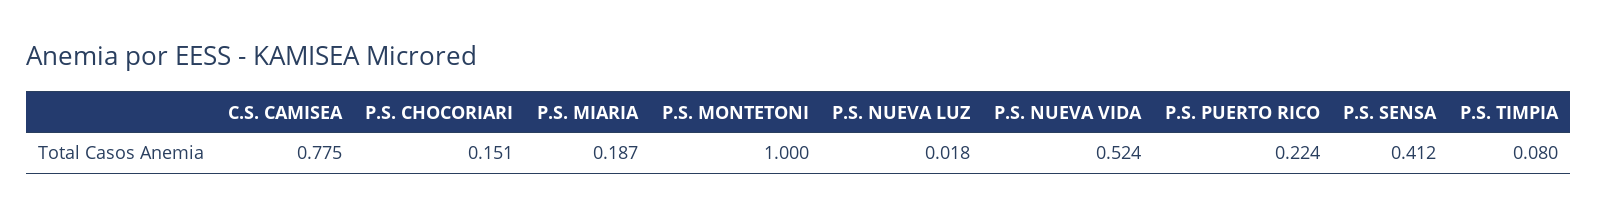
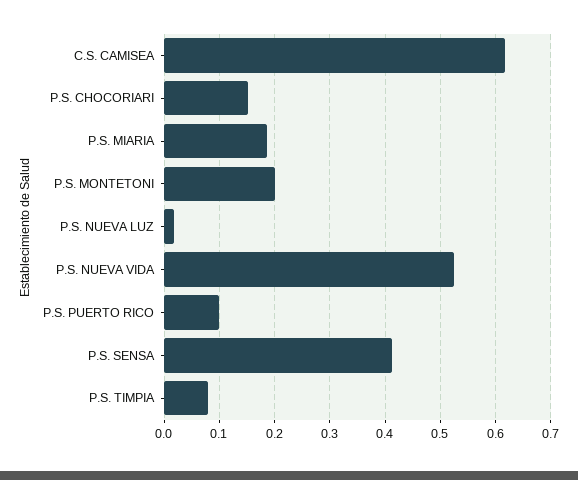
C.S. CAMISEA: 0.775 -> 0.62
P.S. MONTETONI: 1 -> 0.2
P.S. PUERTO RICO: 0.224 -> 0.1

